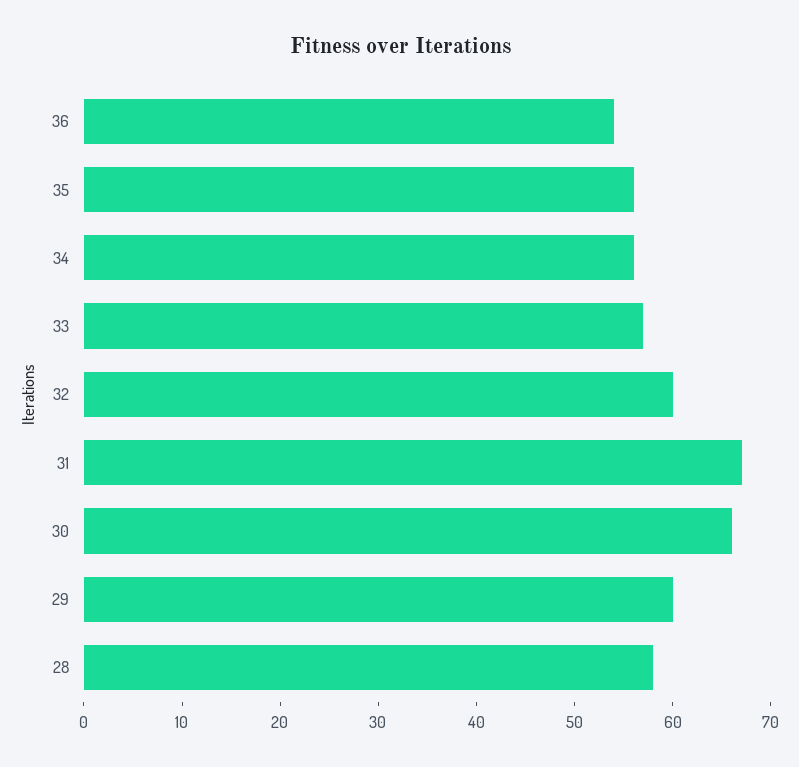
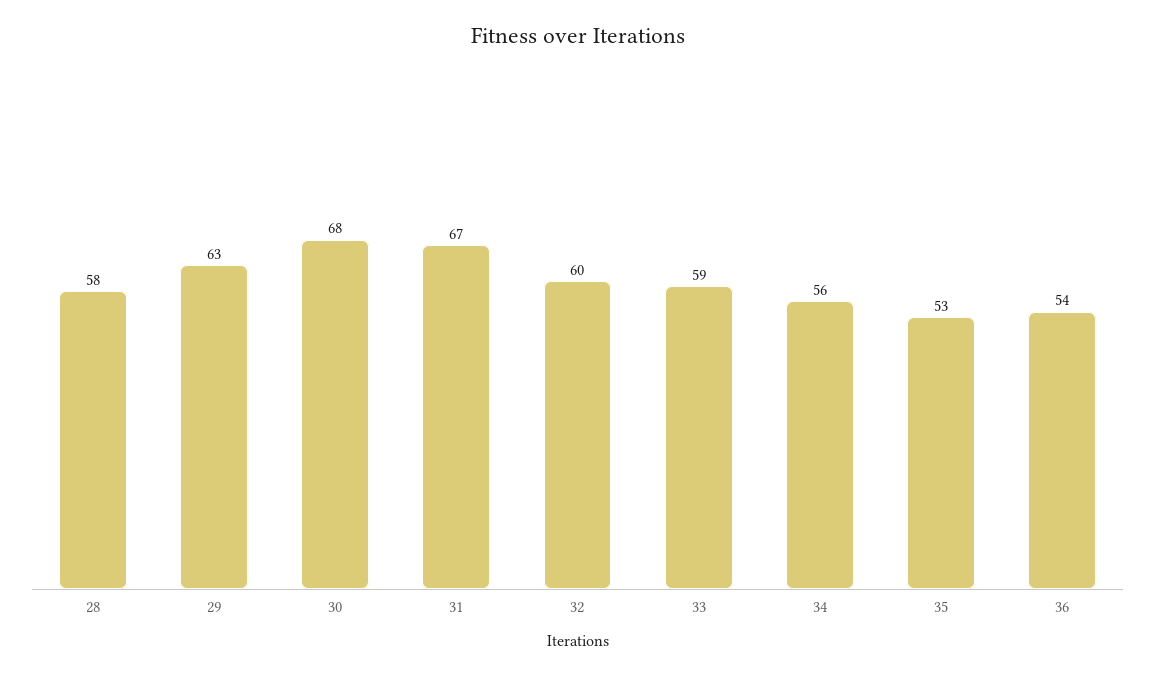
35: 56 -> 53
33: 57 -> 59
30: 66 -> 68
29: 60 -> 63

